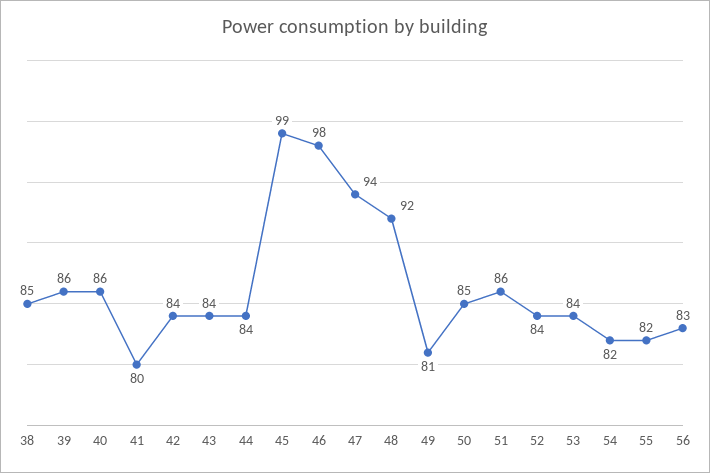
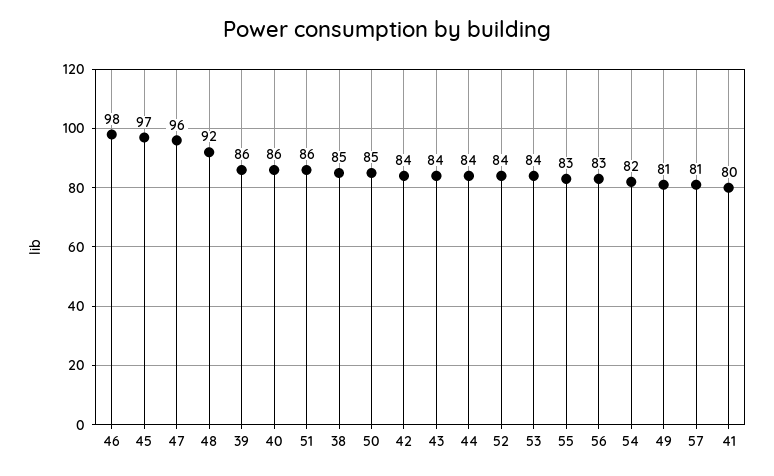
45: 99 -> 97
47: 94 -> 96
55: 82 -> 83
57: none -> 81

